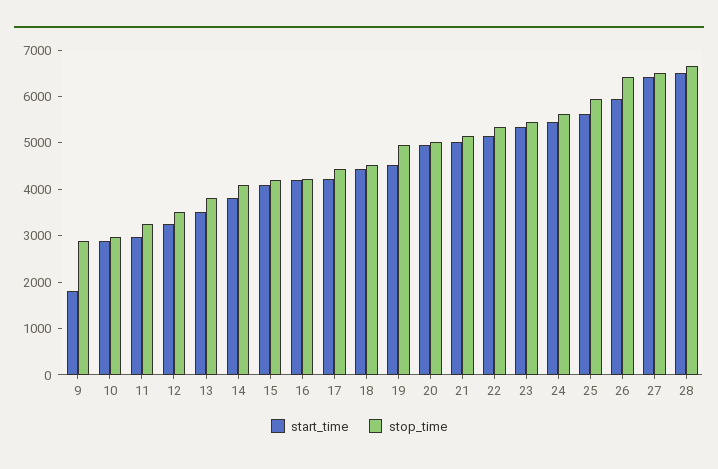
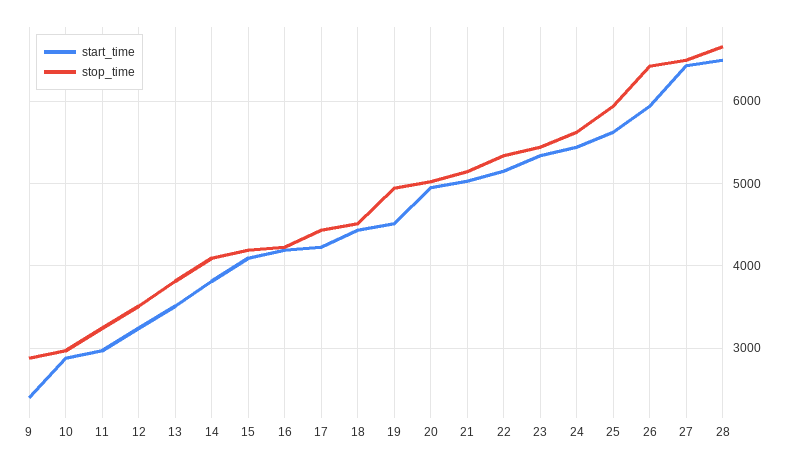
start_time, 9: 1800 -> 2400

